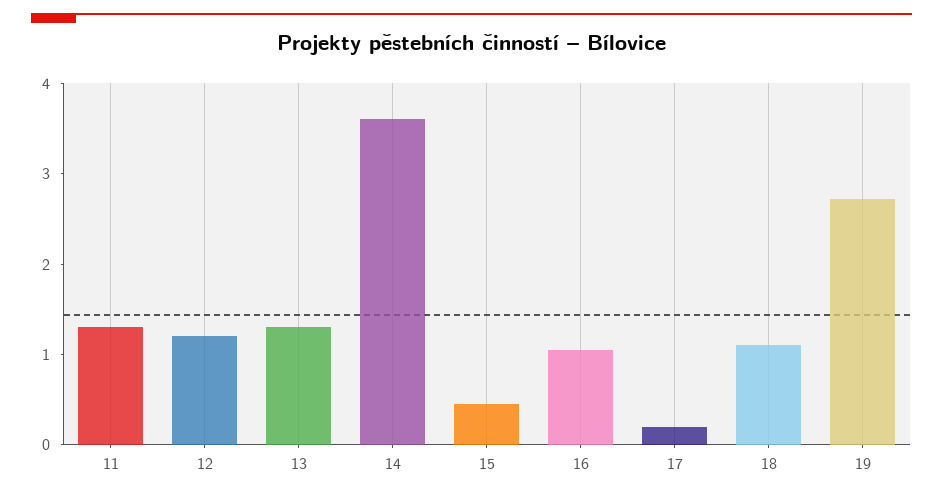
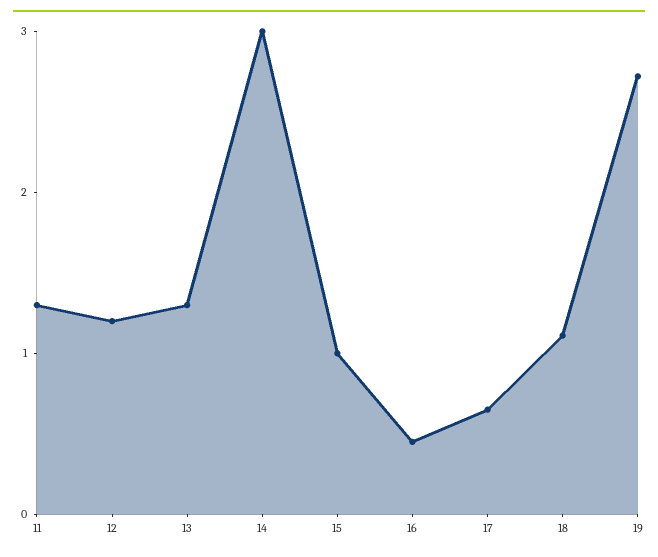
14: 3.6 -> 3
15: 0.4 -> 1
16: 1 -> 0.4
17: 0.2 -> 0.6

